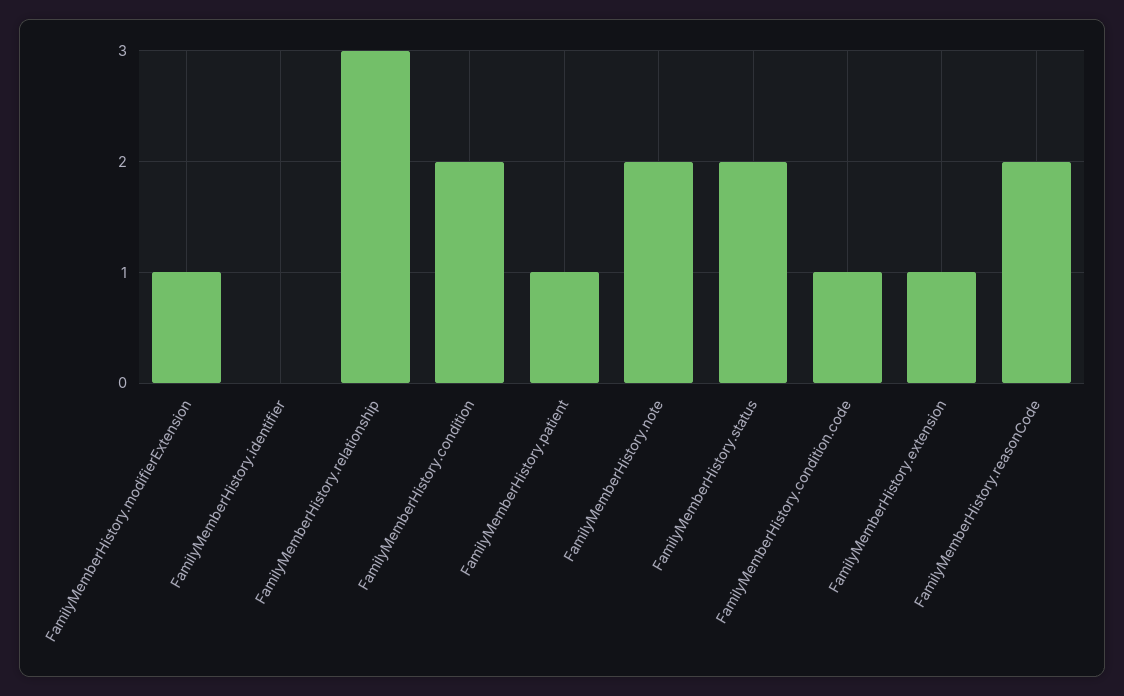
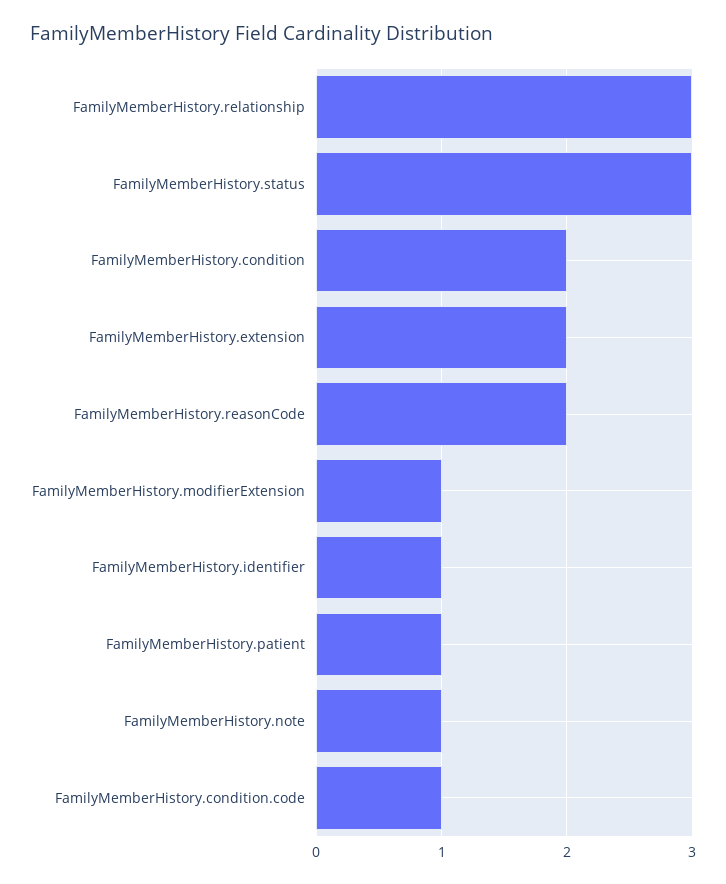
FamilyMemberHistory.identifier: 0 -> 1
FamilyMemberHistory.note: 2 -> 1
FamilyMemberHistory.status: 2 -> 3
FamilyMemberHistory.extension: 1 -> 2

